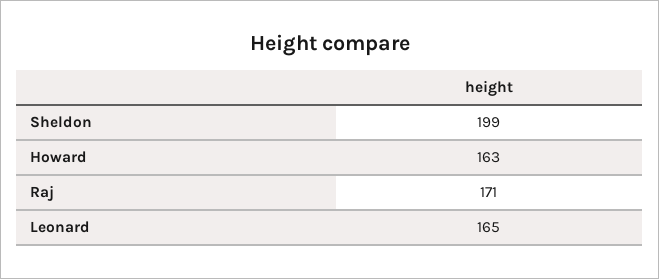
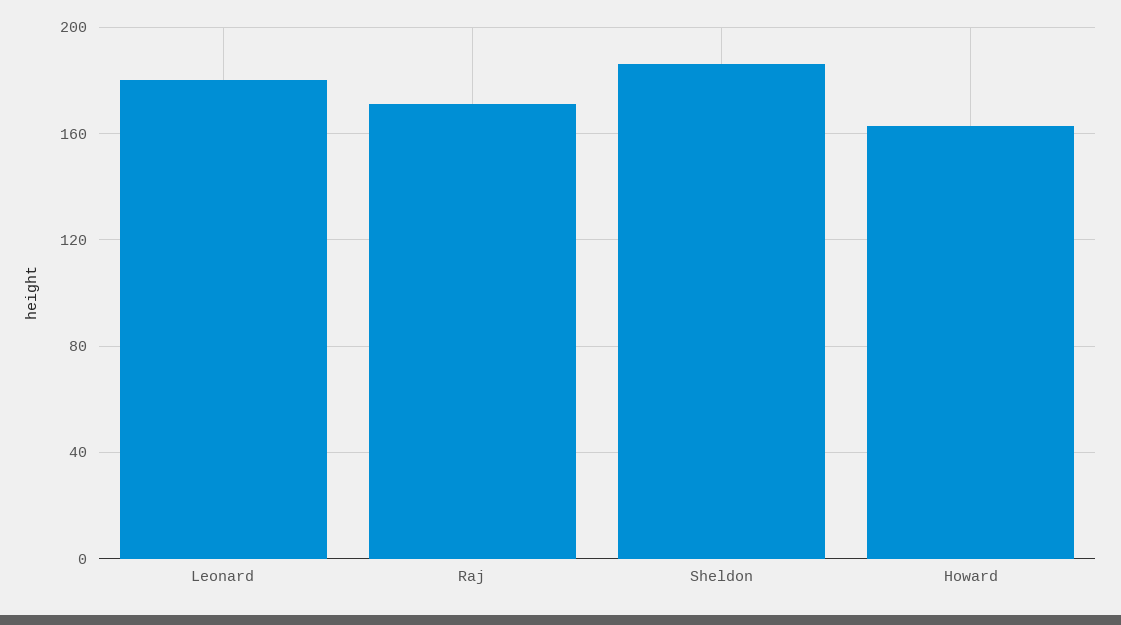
Sheldon: 199 -> 185
Leonard: 165 -> 180

